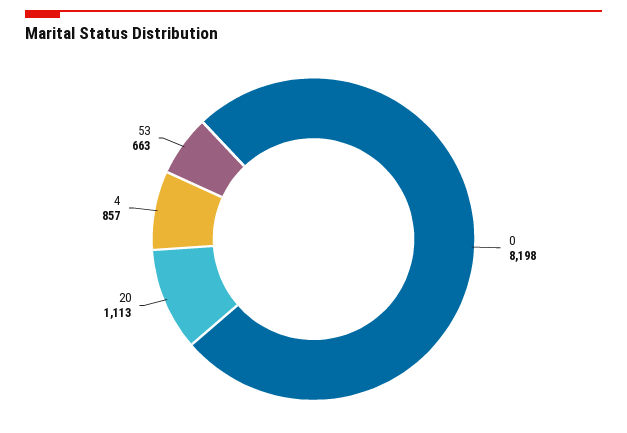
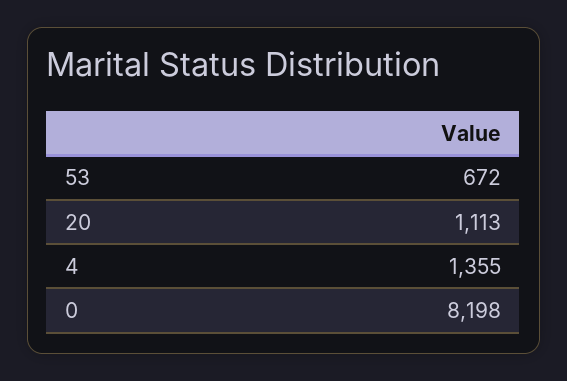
4: 857 -> 1355
53: 663 -> 672

